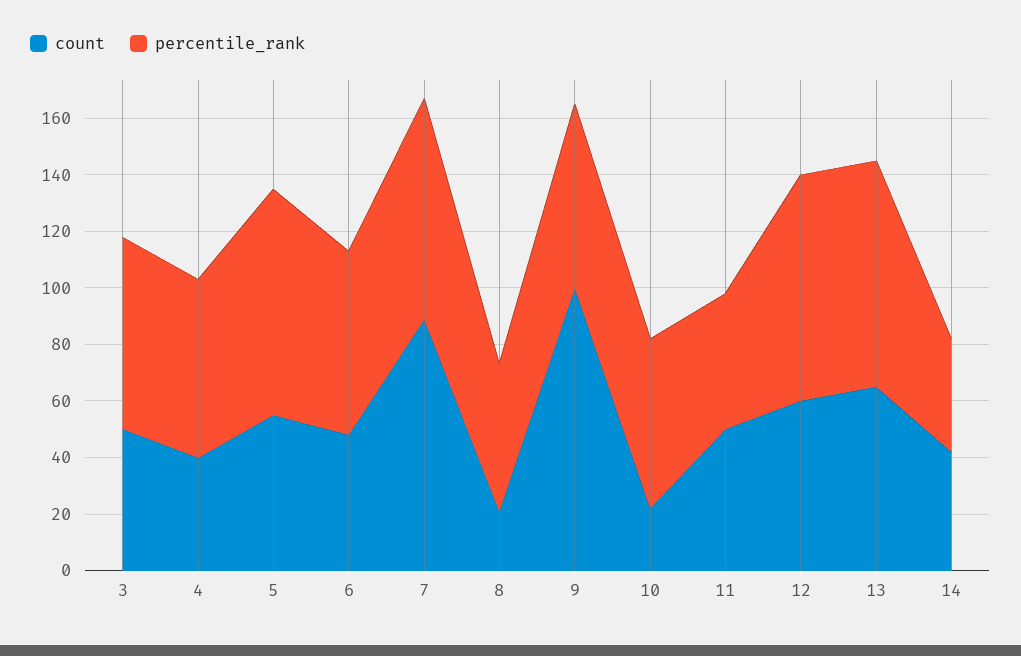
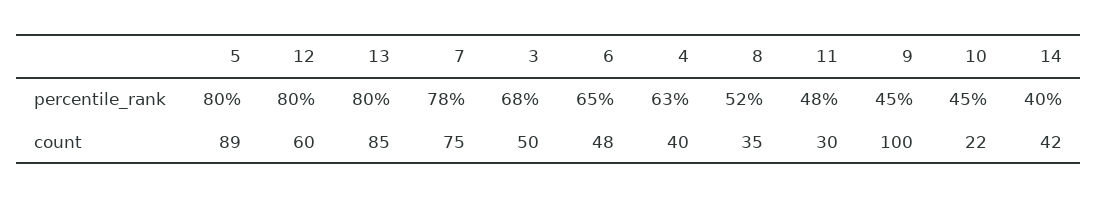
count, 5: 55 -> 89
count, 7: 90 -> 75
count, 8: 20 -> 35
percentile_rank, 9: 65 -> 45
percentile_rank, 10: 60 -> 45
count, 11: 50 -> 30
count, 13: 65 -> 85

